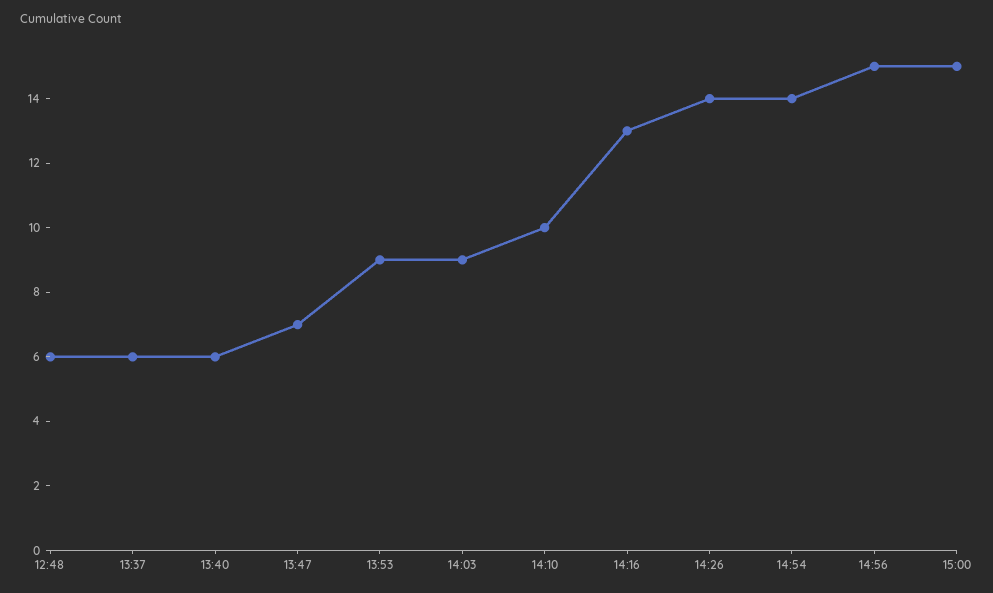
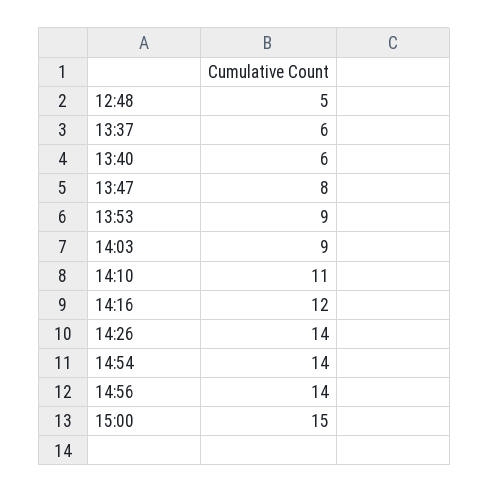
12:48: 6 -> 5
13:47: 7 -> 8
14:10: 10 -> 11
14:16: 13 -> 12
14:56: 15 -> 14

